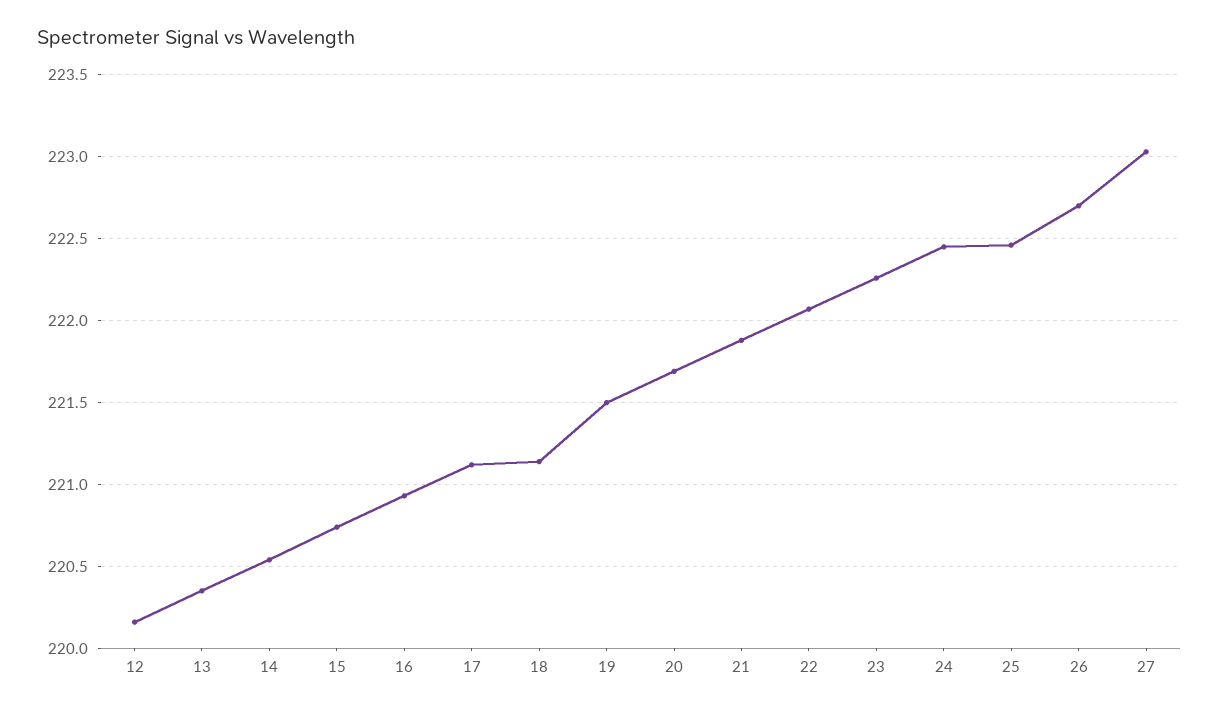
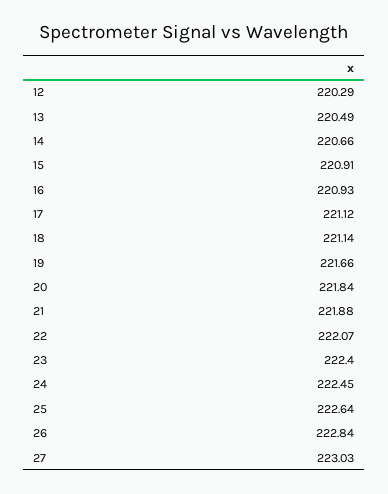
12: 220.15 -> 220.29
13: 220.35 -> 220.49
14: 220.55 -> 220.66
15: 220.75 -> 220.91
19: 221.5 -> 221.66
20: 221.7 -> 221.84
23: 222.25 -> 222.4
25: 222.45 -> 222.64
26: 222.7 -> 222.84

